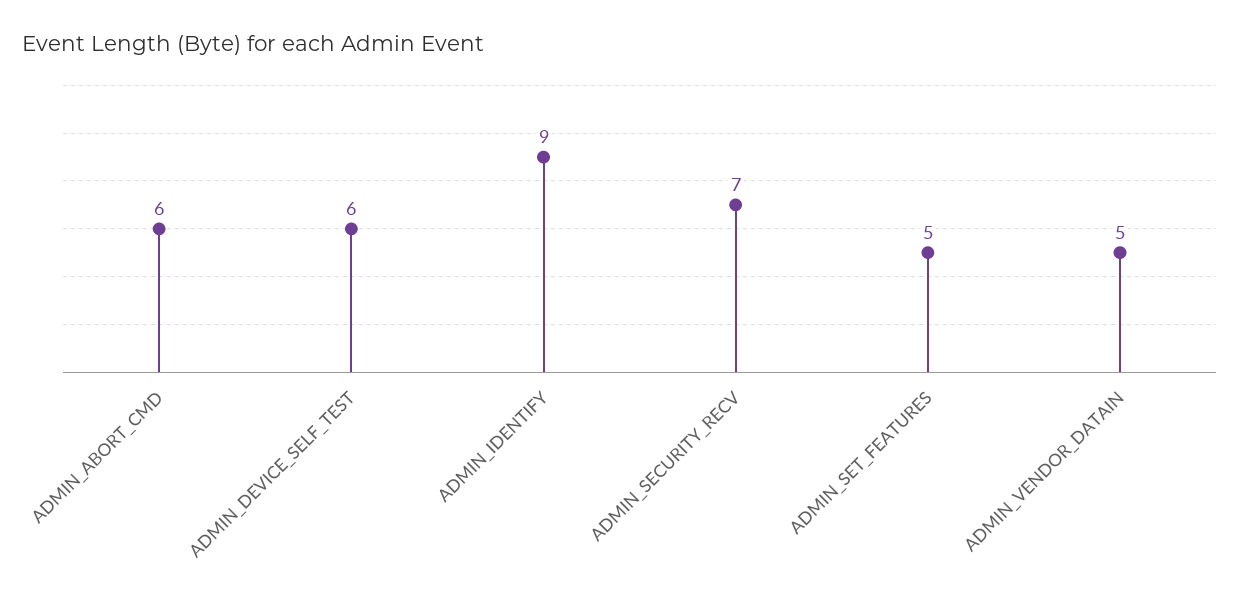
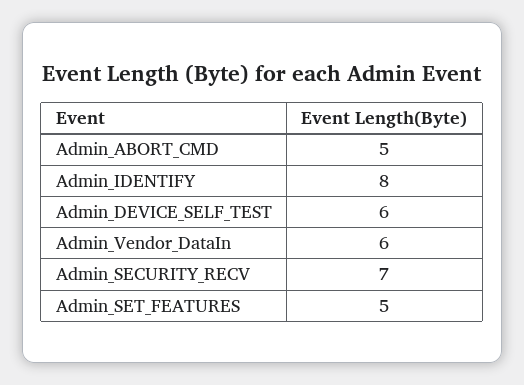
ADMIN_ABORT_CMD: 6 -> 5
ADMIN_IDENTIFY: 9 -> 8
ADMIN_VENDOR_DATAIN: 5 -> 6

